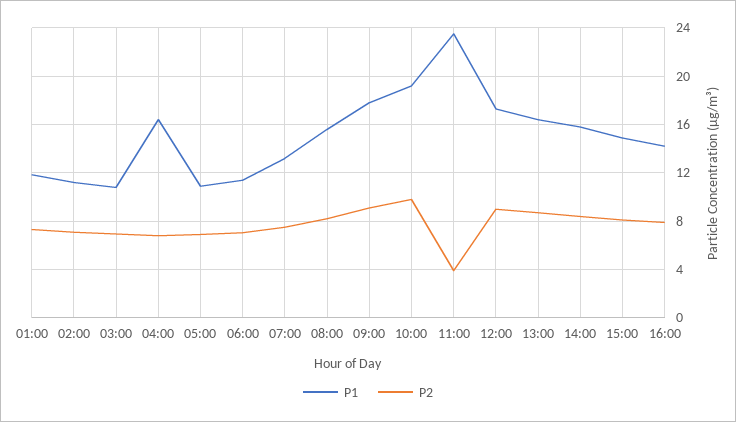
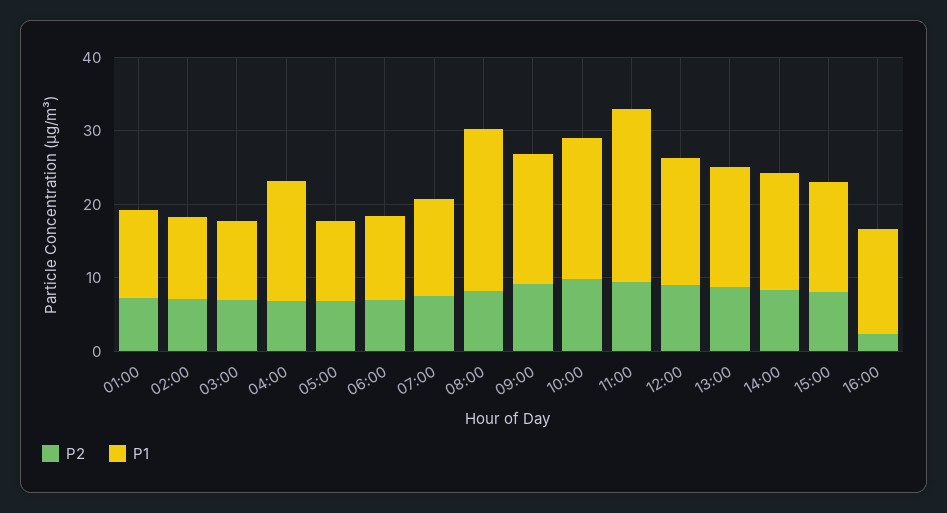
P1, 08:00: 15.5 -> 22
P2, 11:00: 4 -> 10
P2, 16:00: 8 -> 2

